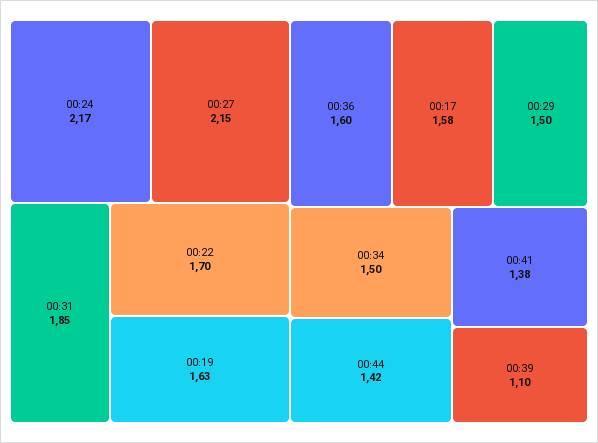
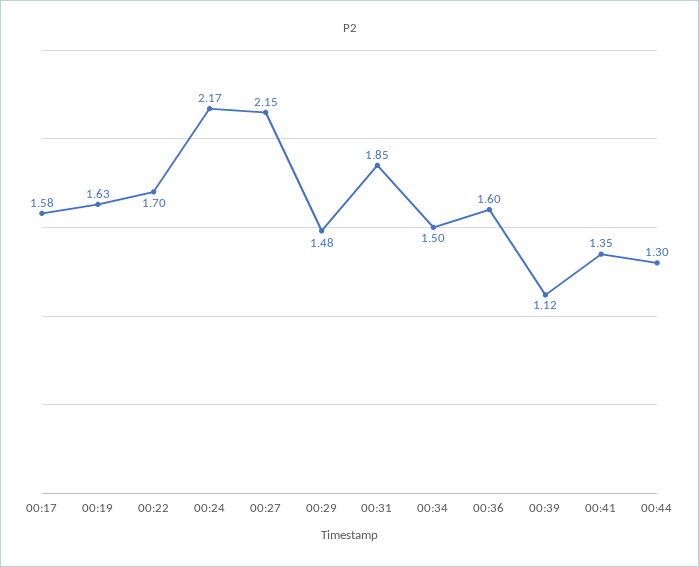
00:29: 1.5 -> 1.48
00:44: 1.42 -> 1.3
00:41: 1.38 -> 1.35
00:39: 1.1 -> 1.12

